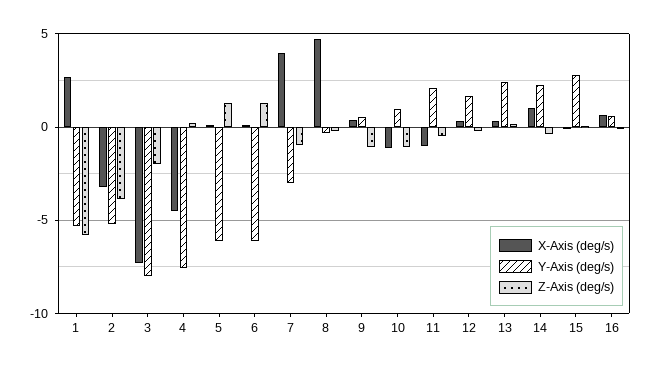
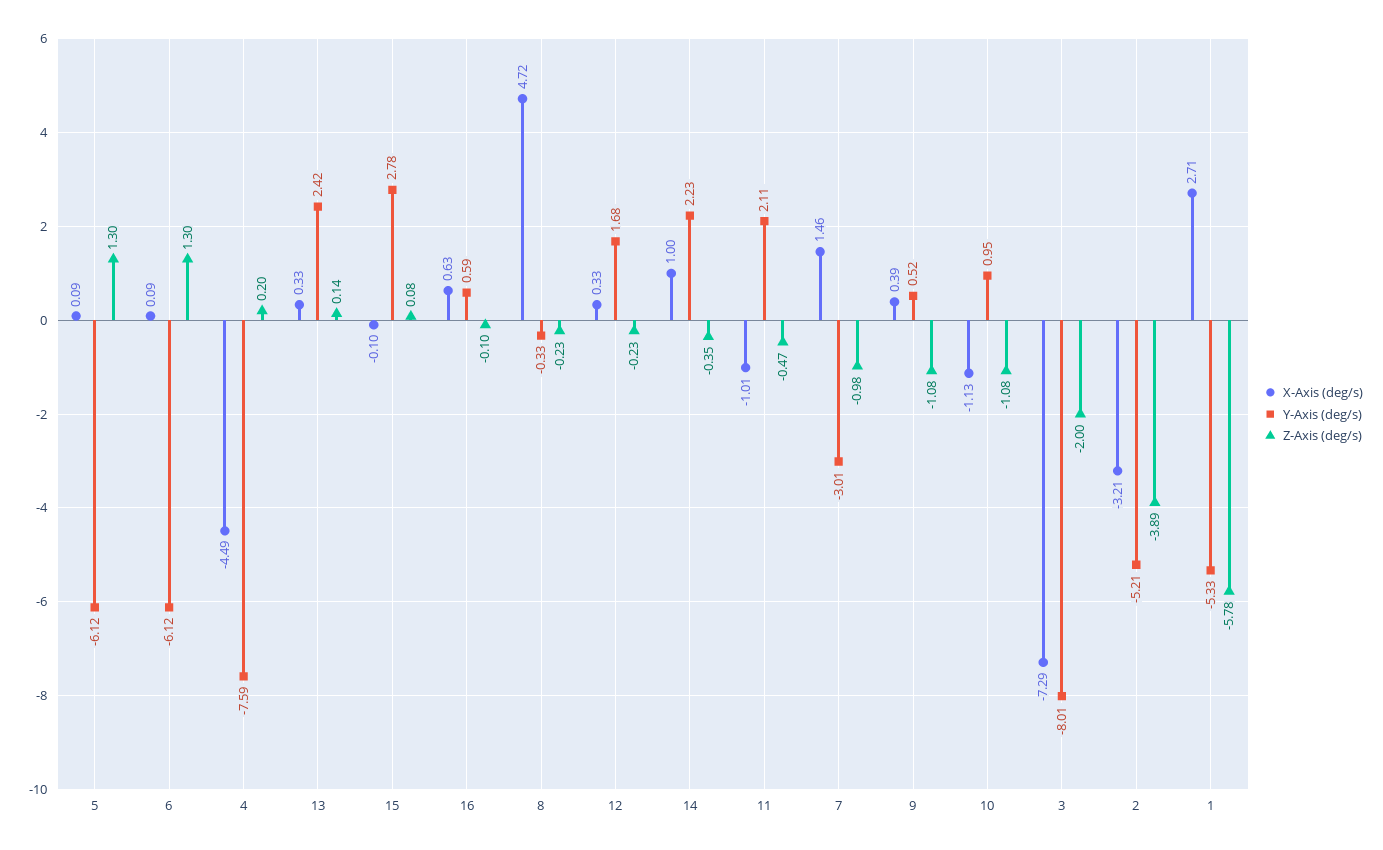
X-Axis (deg/s), 7: 4 -> 1.46

